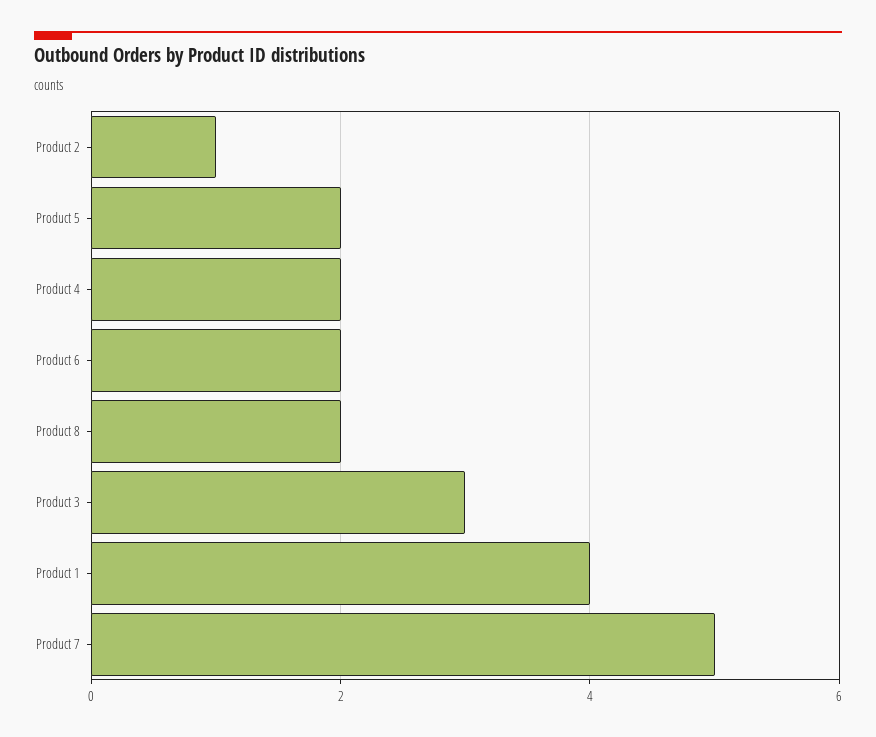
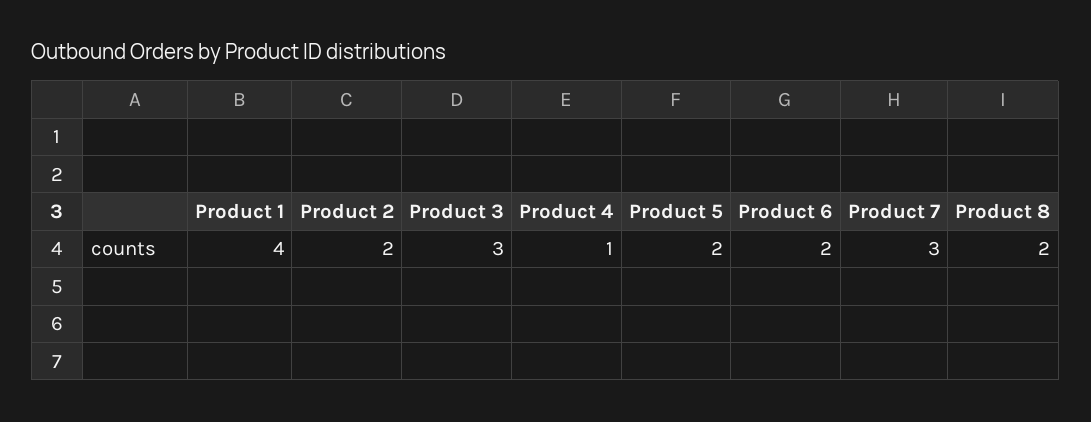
Product 2: 1 -> 2
Product 4: 2 -> 1
Product 7: 5 -> 3

